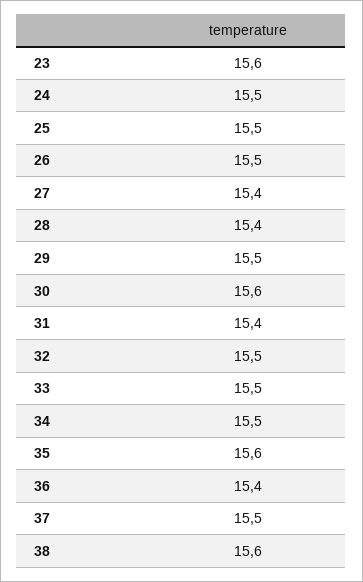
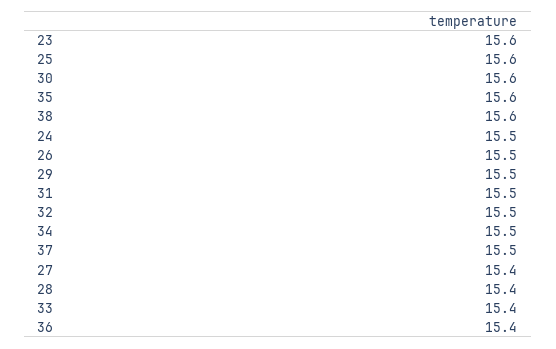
25: 15.5 -> 15.6
31: 15.4 -> 15.5
33: 15.5 -> 15.4

